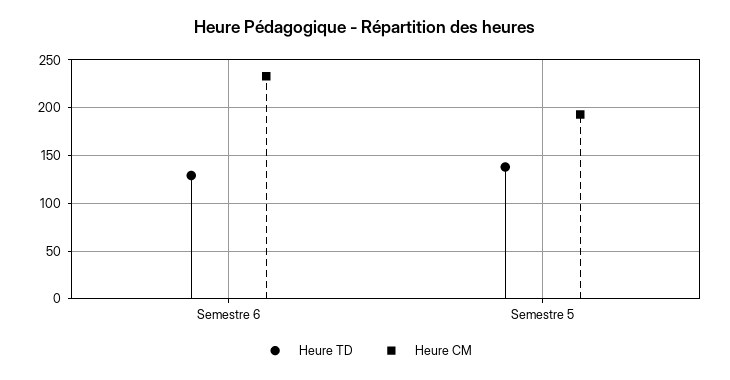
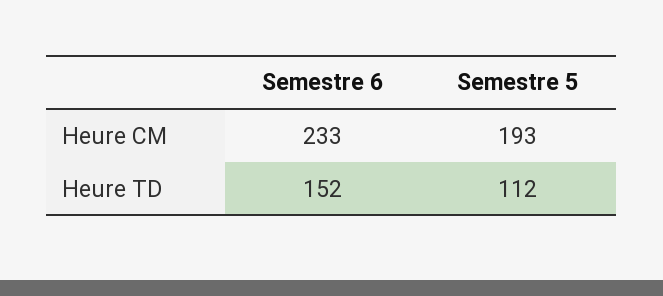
Heure TD, Semestre 6: 130 -> 152
Heure TD, Semestre 5: 140 -> 112

